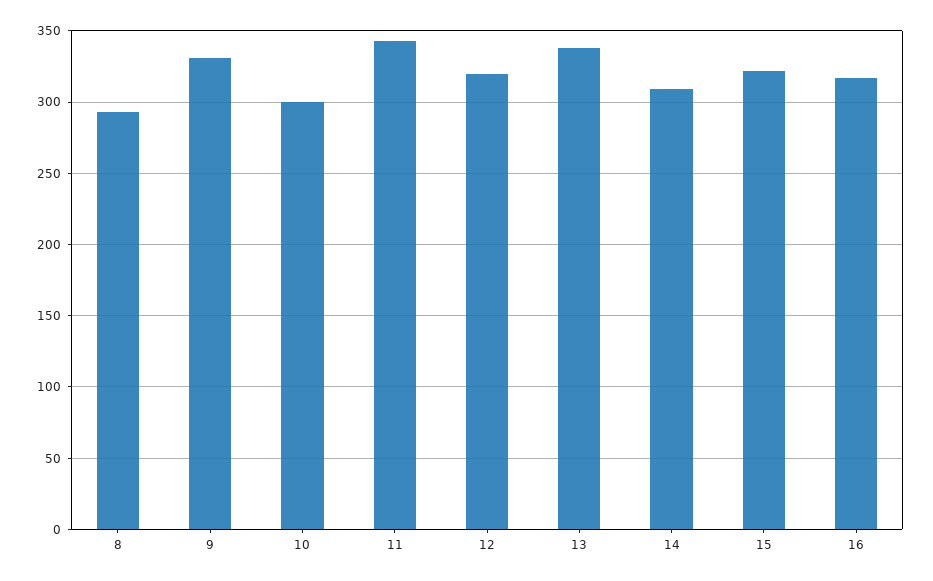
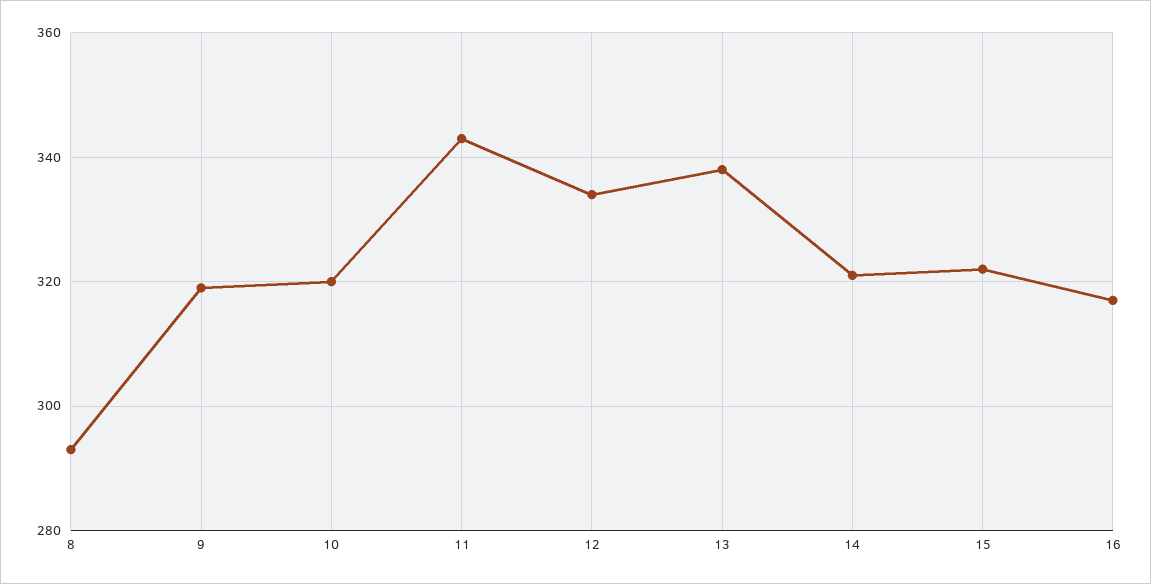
9: 330 -> 320
10: 300 -> 320
12: 320 -> 335
14: 310 -> 320

